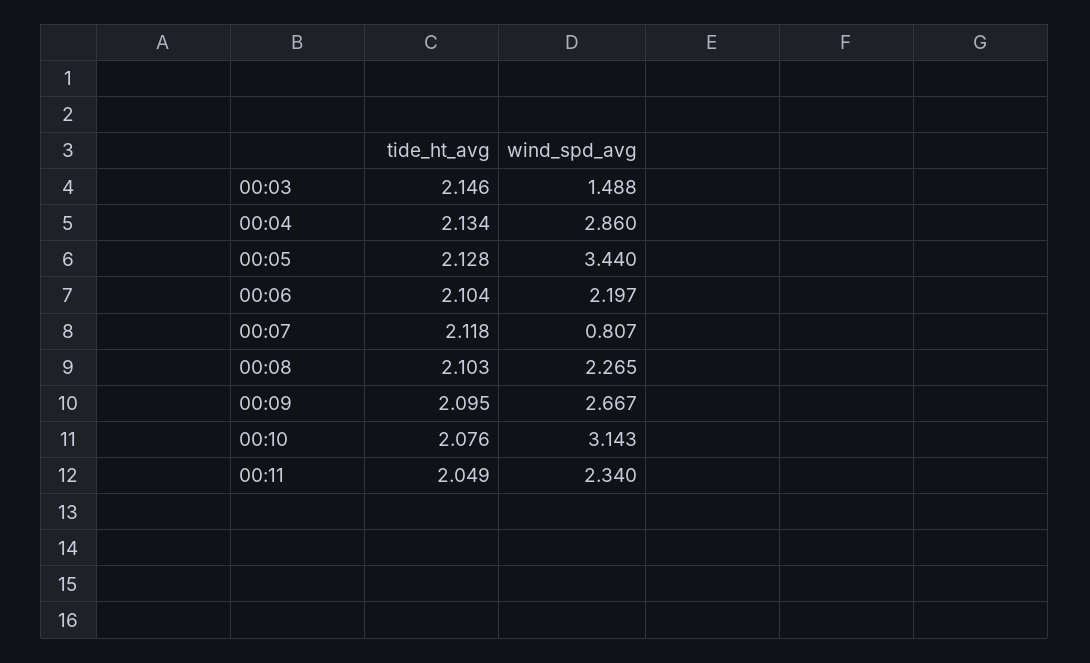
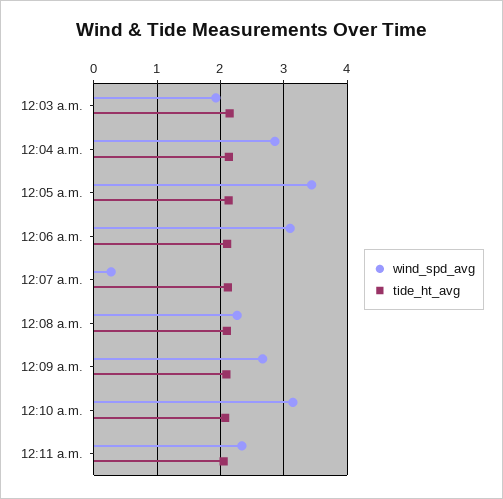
wind_spd_avg, 00:03: 1.488 -> 1.9
wind_spd_avg, 00:06: 2.197 -> 3.1
wind_spd_avg, 00:07: 0.807 -> 0.3

